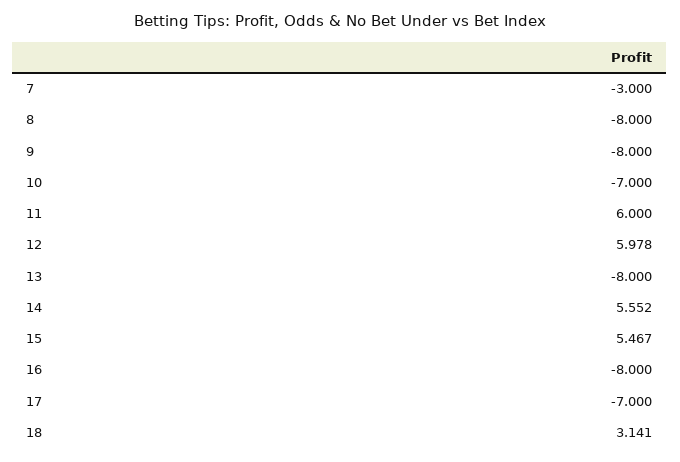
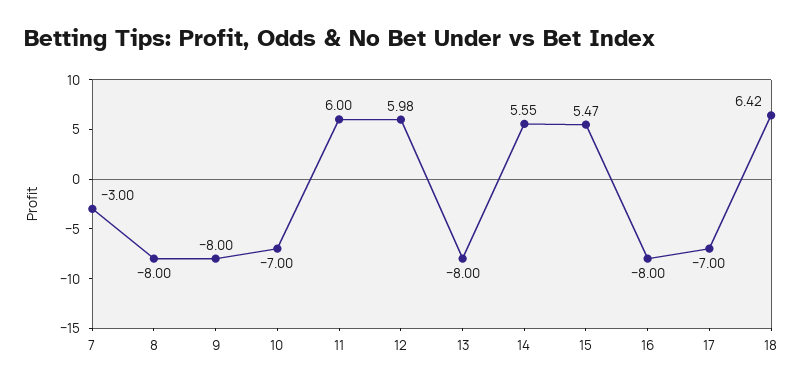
18: 3.141 -> 6.42

